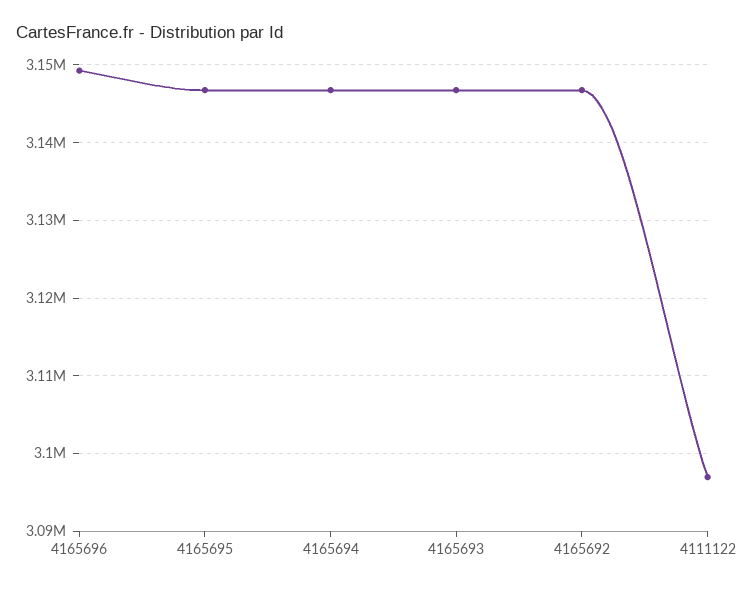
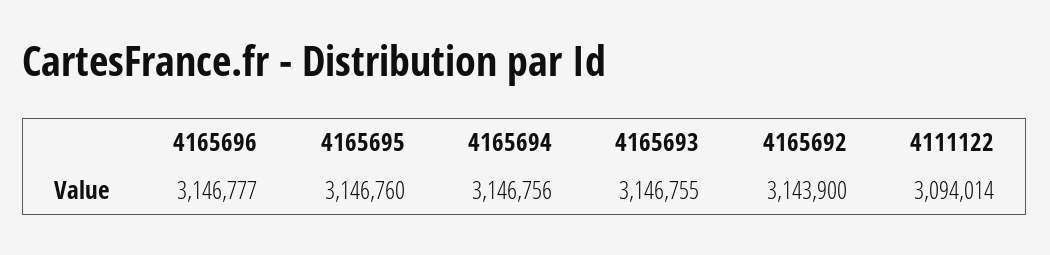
4165696: 3149000 -> 3146777
4165692: 3147000 -> 3143900
4111122: 3097000 -> 3094014

